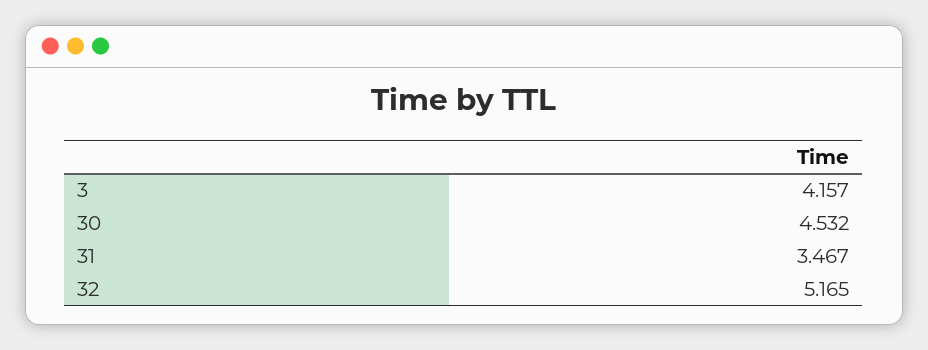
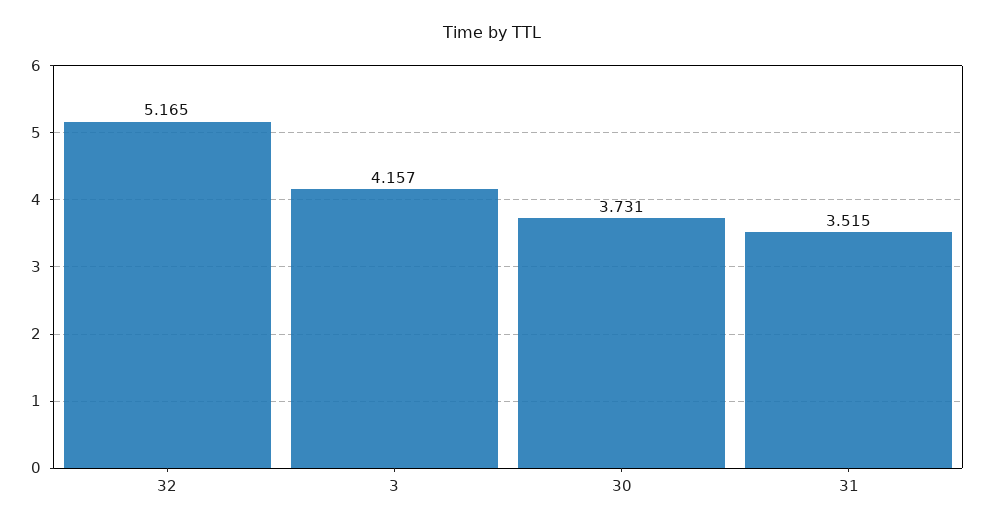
30: 4.532 -> 3.731
31: 3.467 -> 3.515

